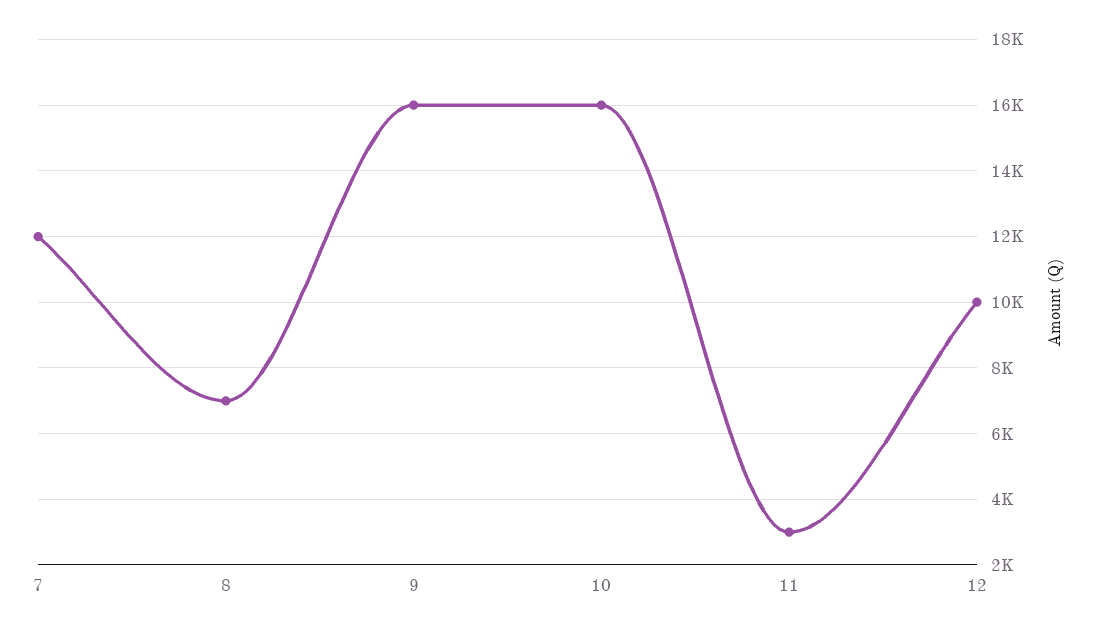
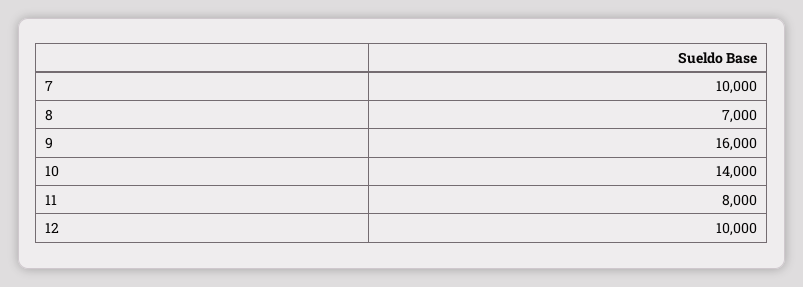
7: 12000 -> 10000
10: 16000 -> 14000
11: 3000 -> 8000

